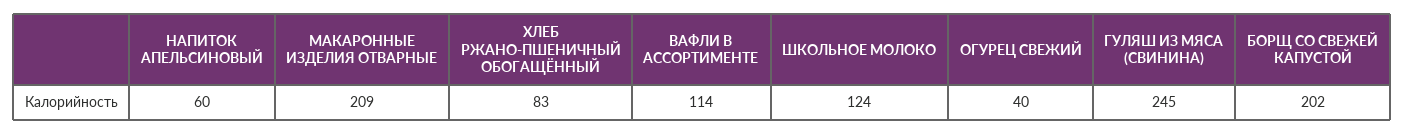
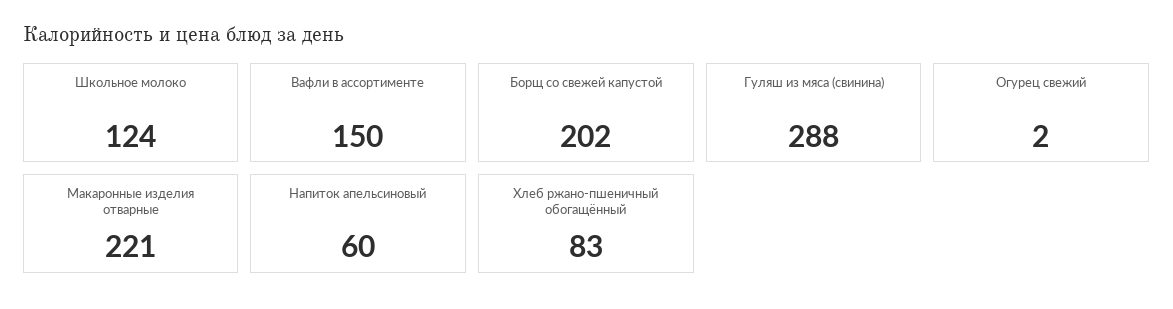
МАКАРОННЫЕ ИЗДЕЛИЯ ОТВАРНЫЕ: 209 -> 221
ВАФЛИ В АССОРТИМЕНТЕ: 114 -> 150
ОГУРЕЦ СВЕЖИЙ: 40 -> 2
ГУЛЯШ ИЗ МЯСА (СВИНИНА): 245 -> 288

